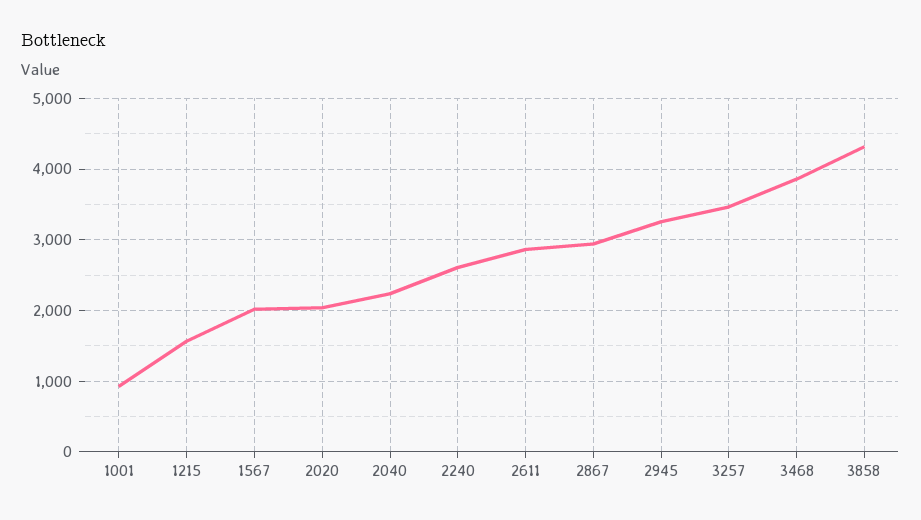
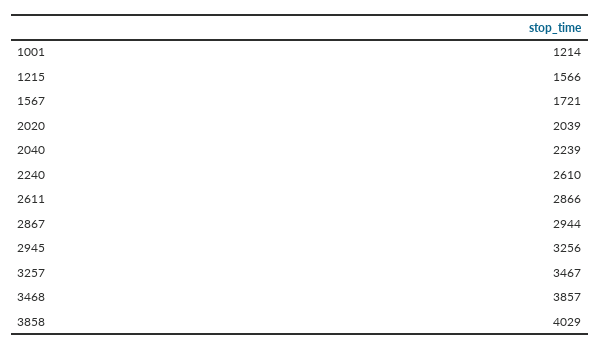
1001: 900 -> 1214
1567: 2000 -> 1721
3858: 4300 -> 4029

